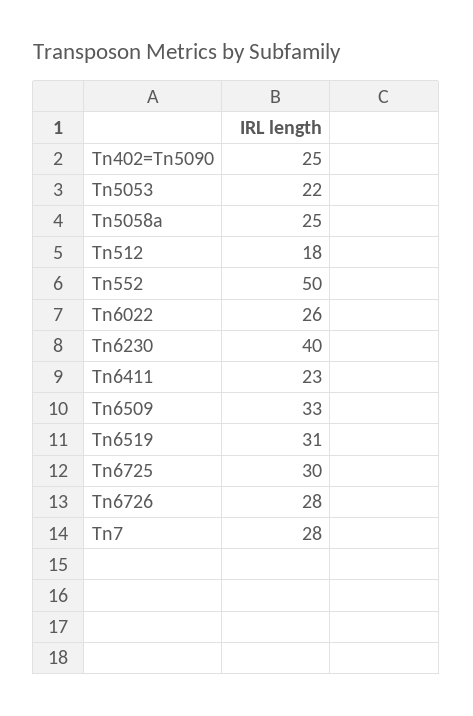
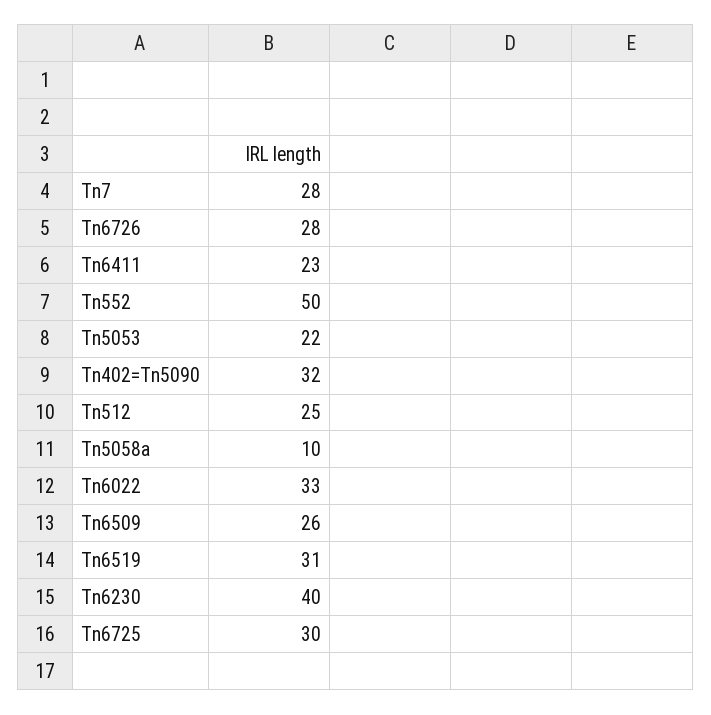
Tn402=Tn5090: 25 -> 32
Tn5058a: 25 -> 10
Tn512: 18 -> 25
Tn6022: 26 -> 33
Tn6509: 33 -> 26

